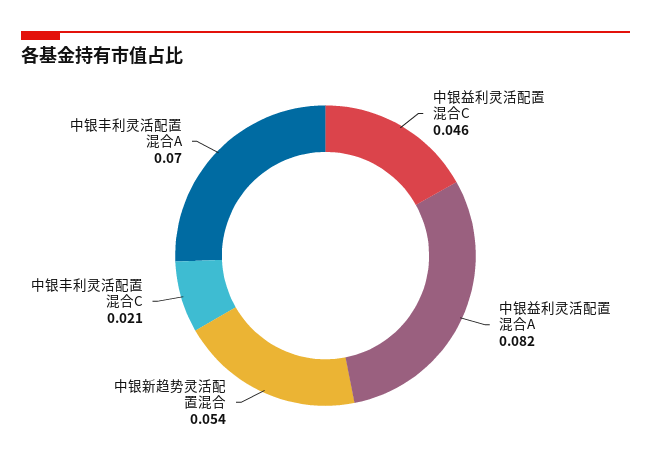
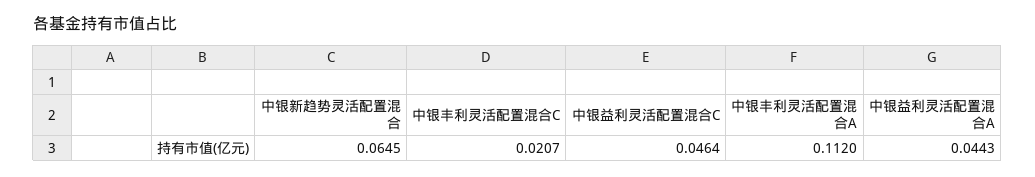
中银益利灵活配置混合A: 0.082 -> 0.0443
中银新趋势灵活配置混合: 0.054 -> 0.0645
中银丰利灵活配置混合A: 0.07 -> 0.112

